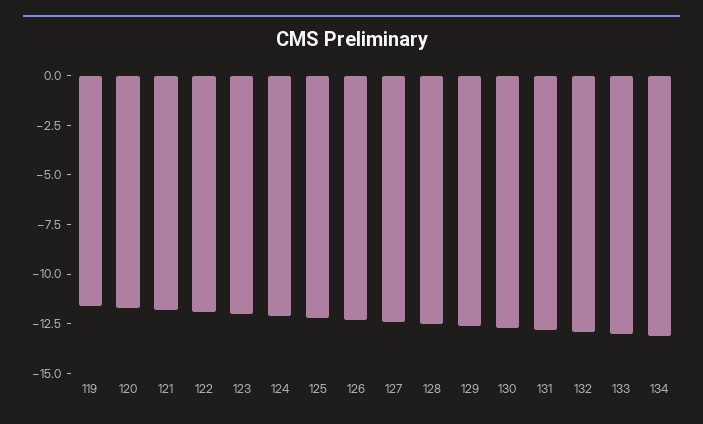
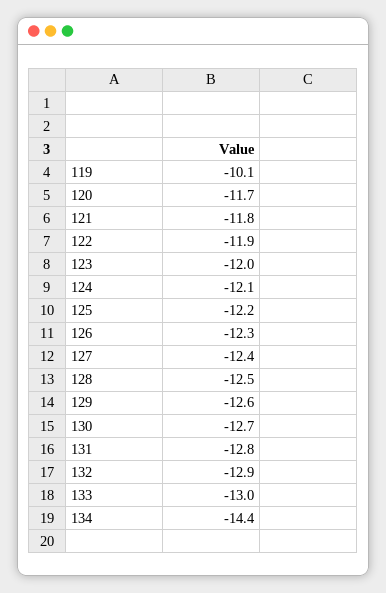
119: -11.5 -> -10.1
134: -13 -> -14.4

